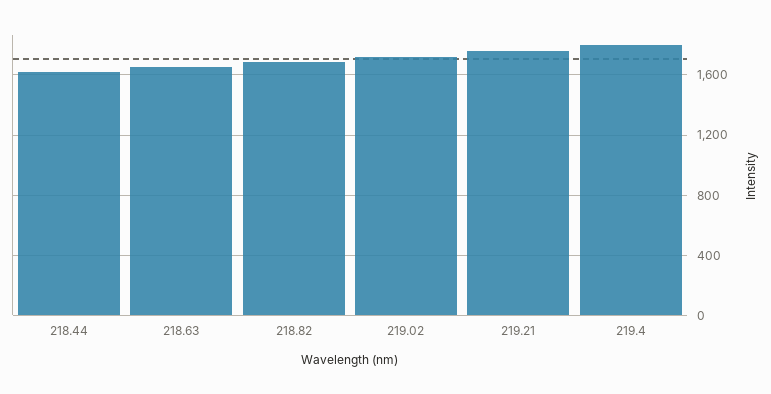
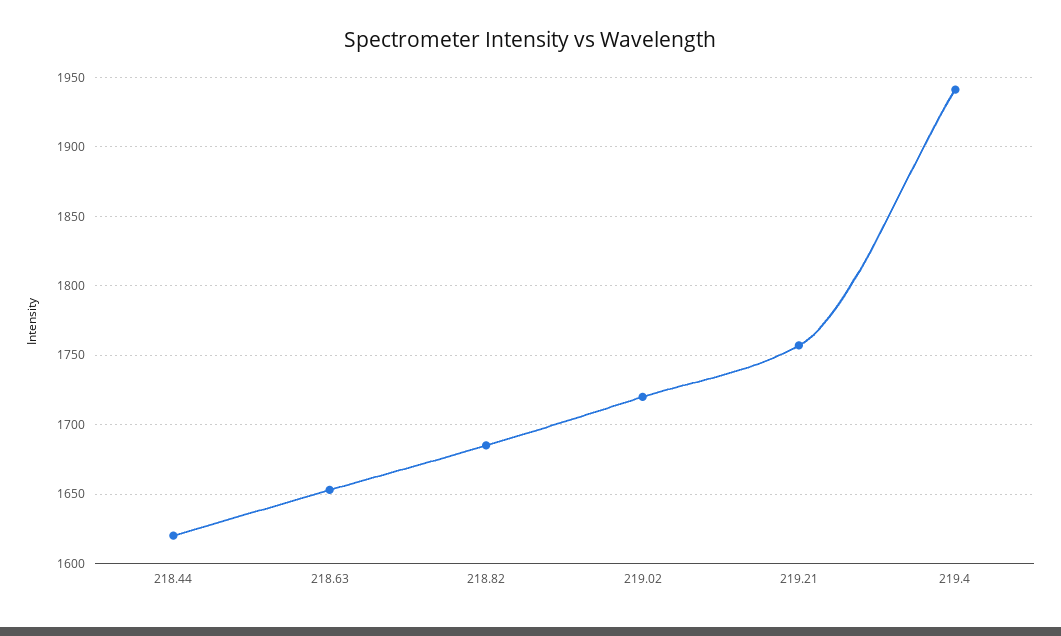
219.4: 1800 -> 1940

